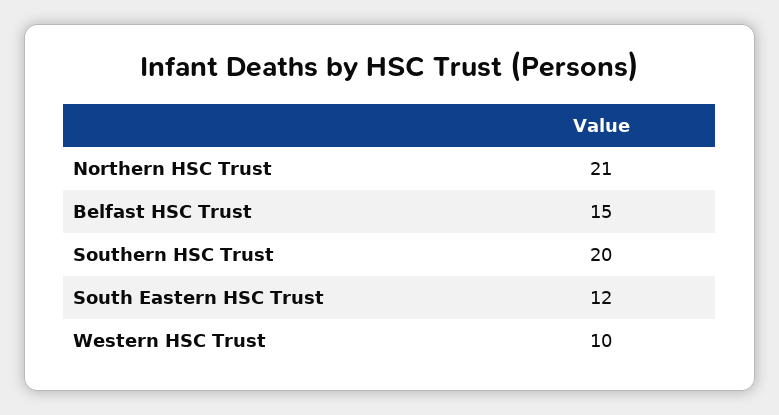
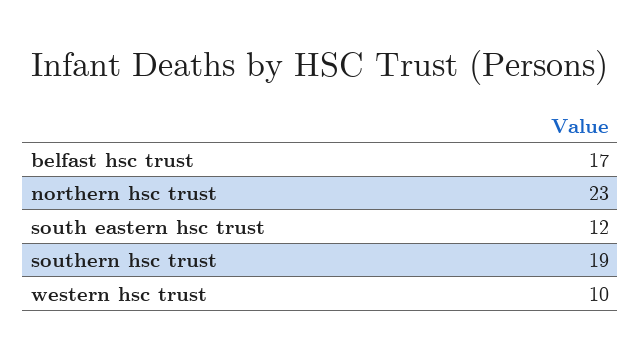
Northern HSC Trust: 21 -> 23
Belfast HSC Trust: 15 -> 17
Southern HSC Trust: 20 -> 19

